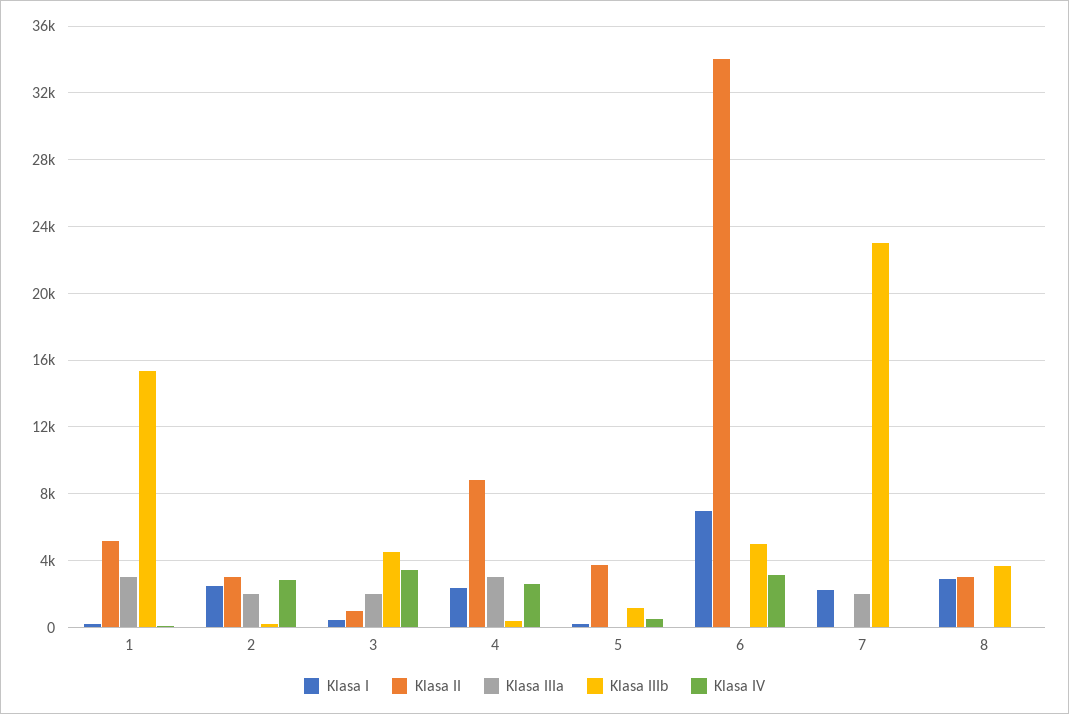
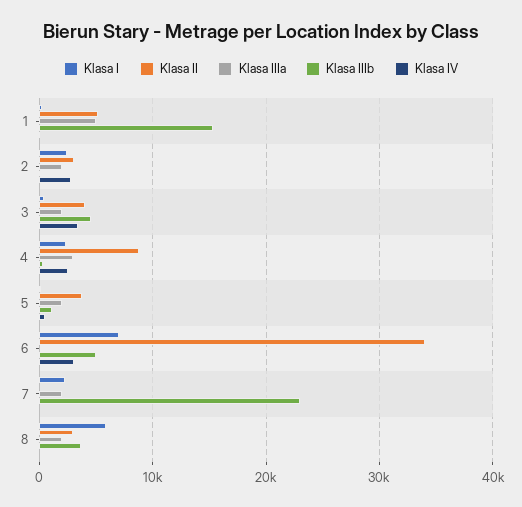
Klasa IIIa, 1: 3000 -> 5000
Klasa II, 3: 1000 -> 4000
Klasa IIIa, 5: 0 -> 2000
Klasa I, 8: 3000 -> 6000
Klasa IIIa, 8: 0 -> 2000

